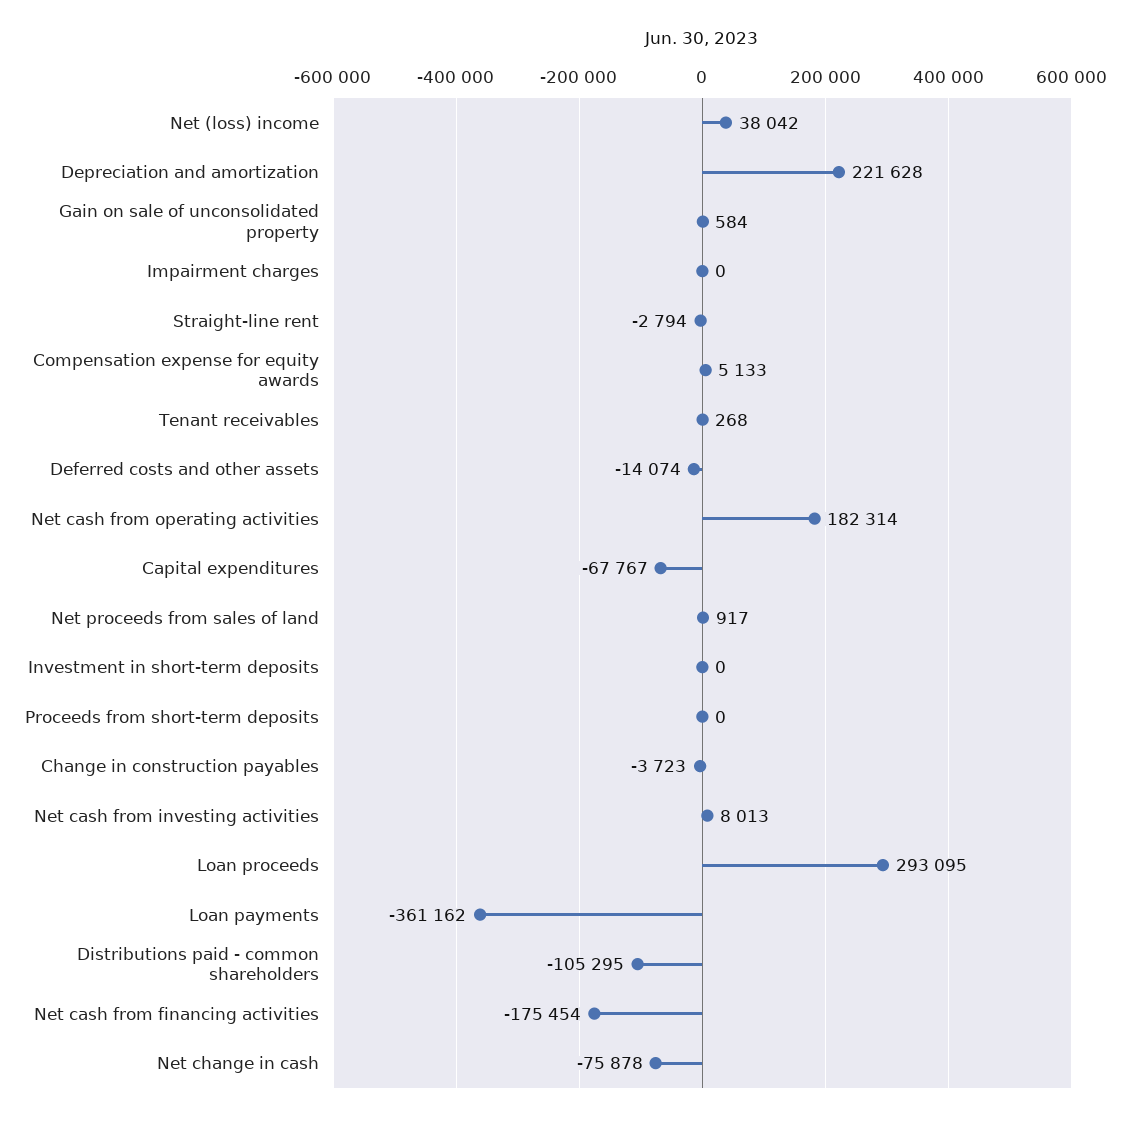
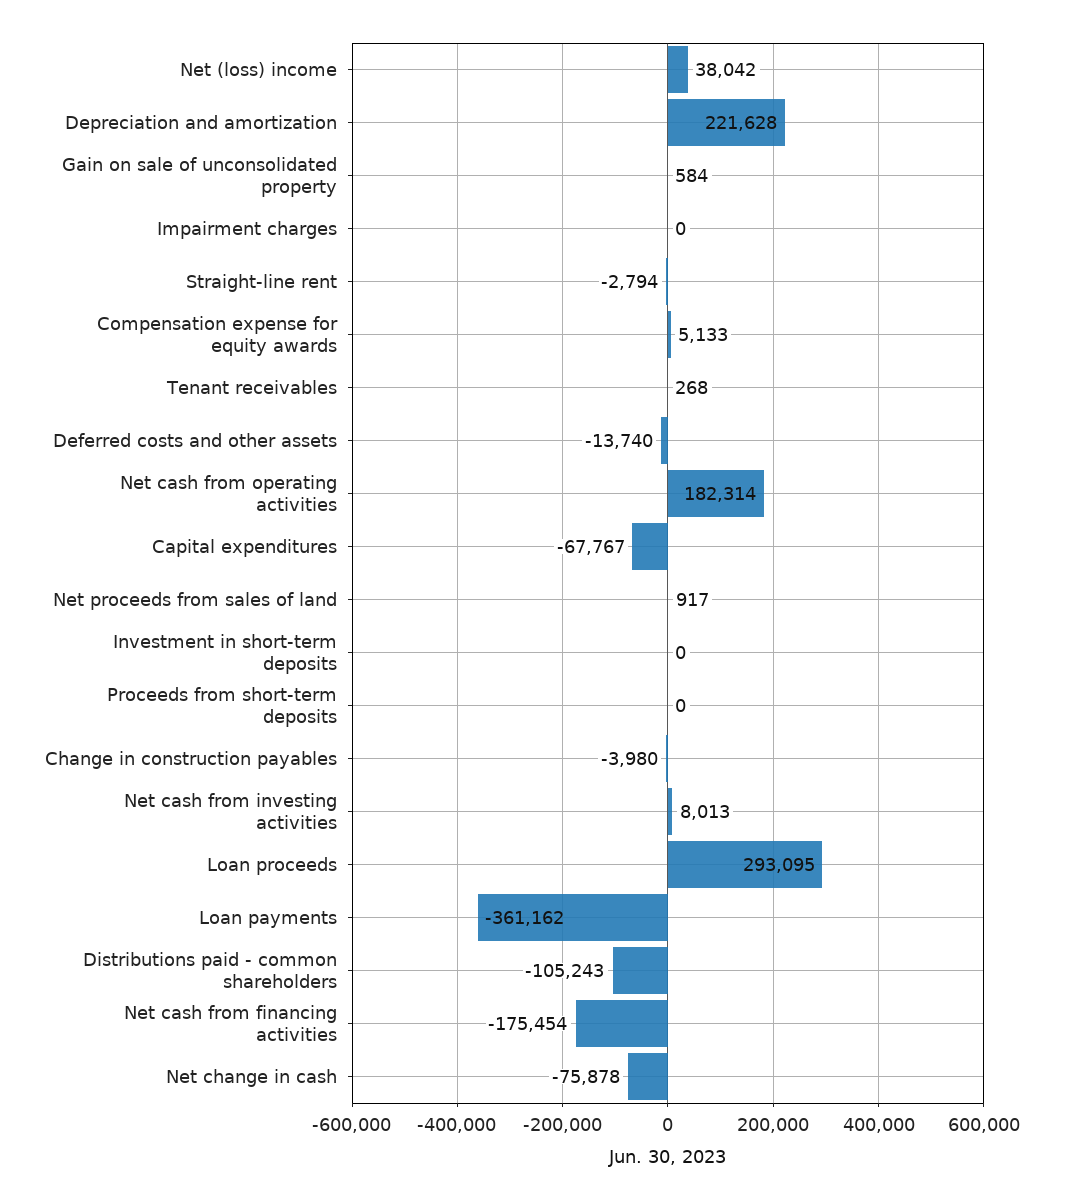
Deferred costs and other assets: -14074 -> -13740
Change in construction payables: -3723 -> -3980
Distributions paid - common shareholders: -105295 -> -105243

